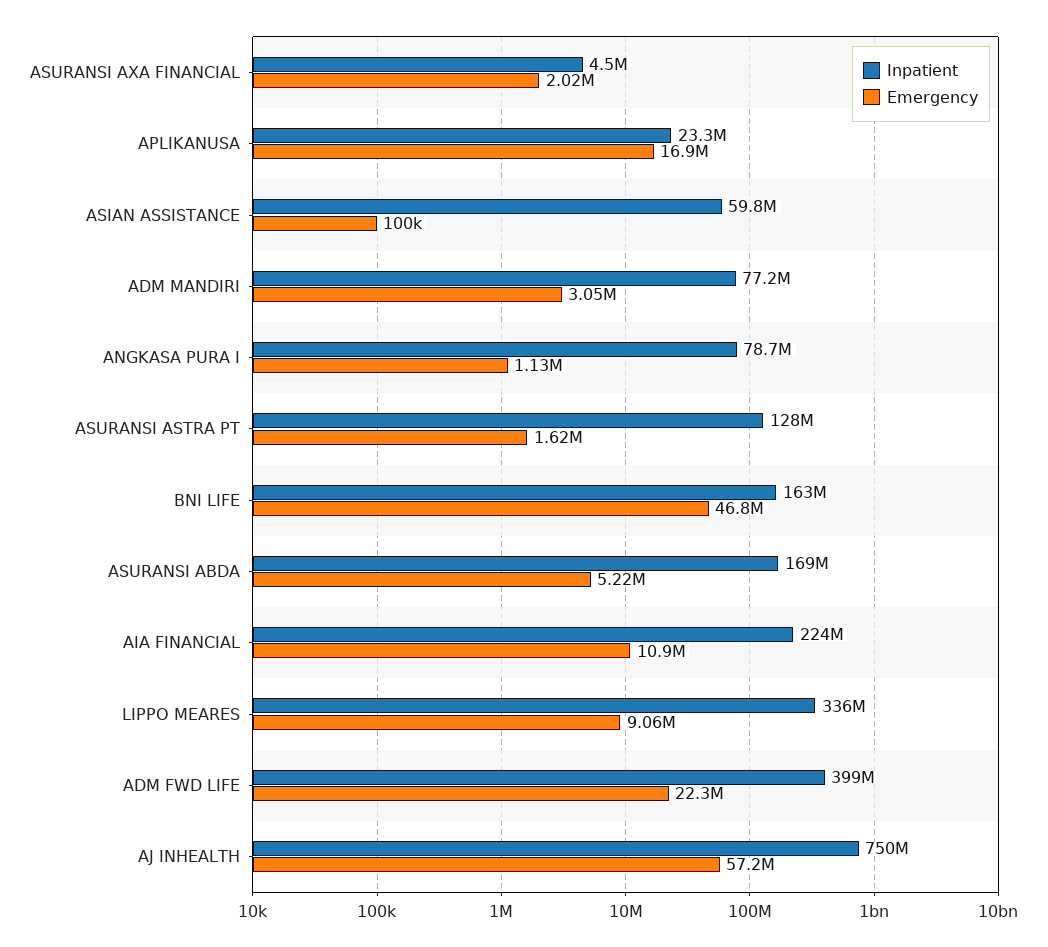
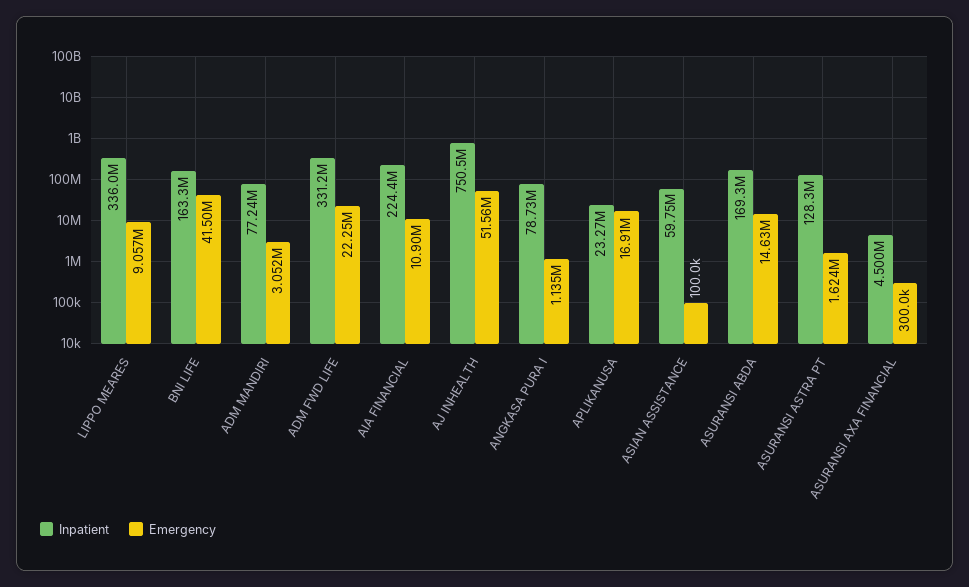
Emergency, ASURANSI AXA FINANCIAL: 2020000 -> 300000
Emergency, BNI LIFE: 46800000 -> 41500000
Emergency, ASURANSI ABDA: 5220000 -> 14630000
Inpatient, ADM FWD LIFE: 399000000 -> 331200000
Emergency, AJ INHEALTH: 57200000 -> 51560000

